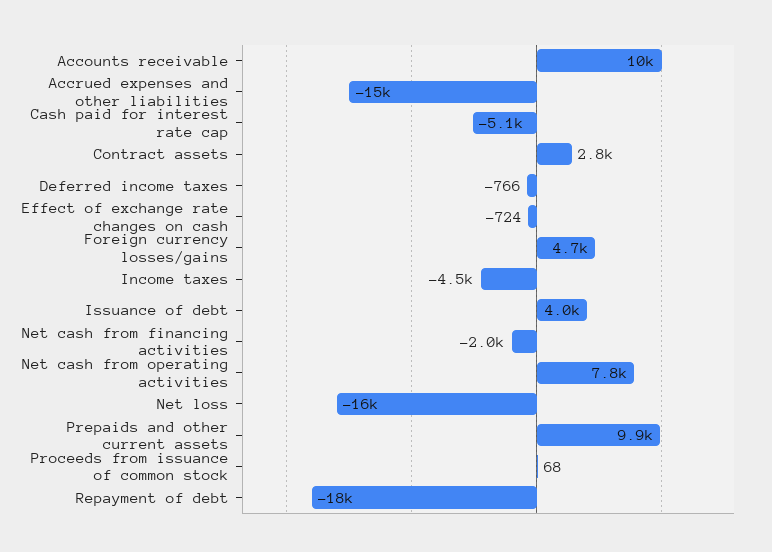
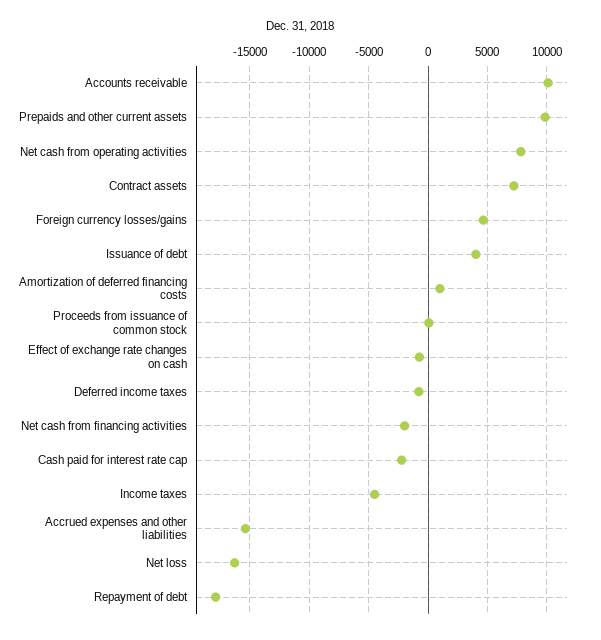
Cash paid for interest rate cap: -5100 -> -2000
Contract assets: 2800 -> 7000
Amortization of deferred financing costs: none -> 1000

